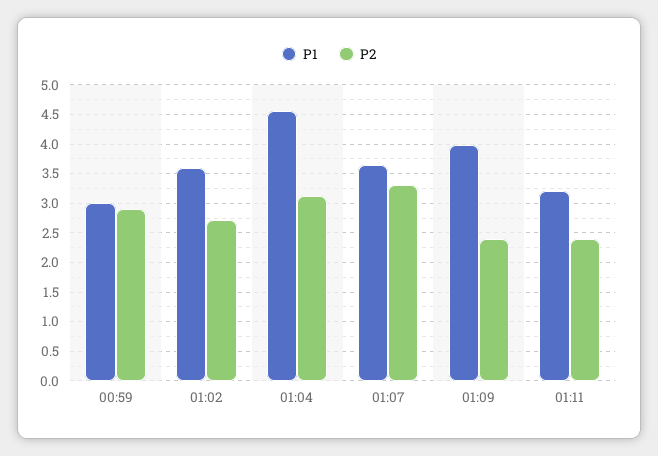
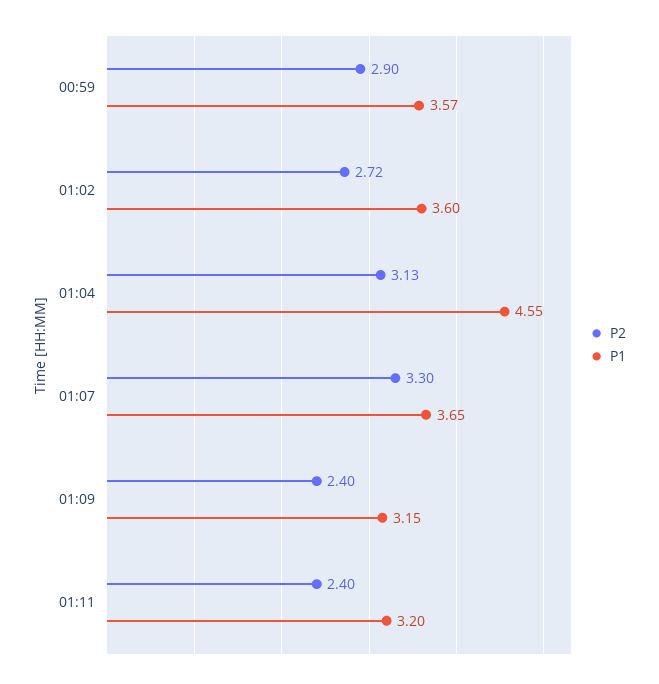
P1, 00:59: 3 -> 3.57
P1, 01:09: 4 -> 3.15

